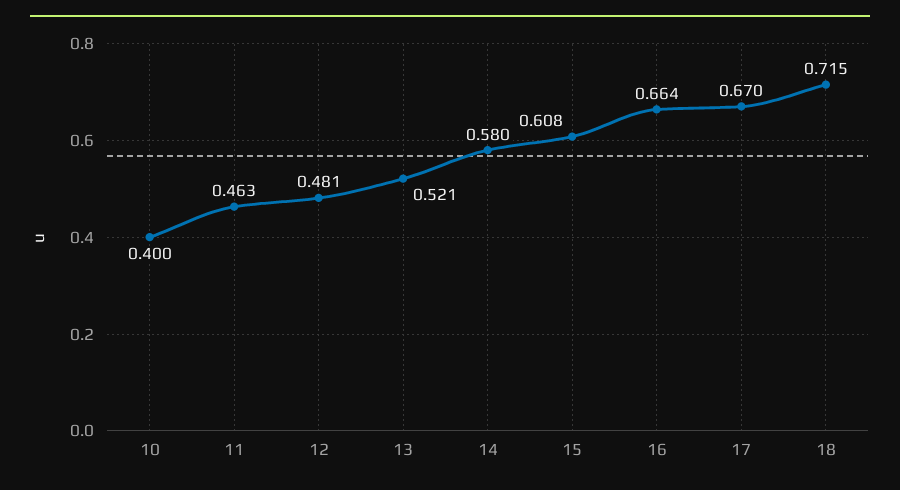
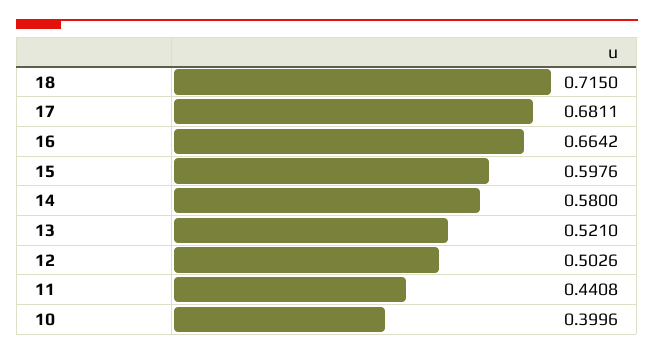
11: 0.463 -> 0.4408
12: 0.481 -> 0.5026
15: 0.608 -> 0.5976
17: 0.67 -> 0.6811

